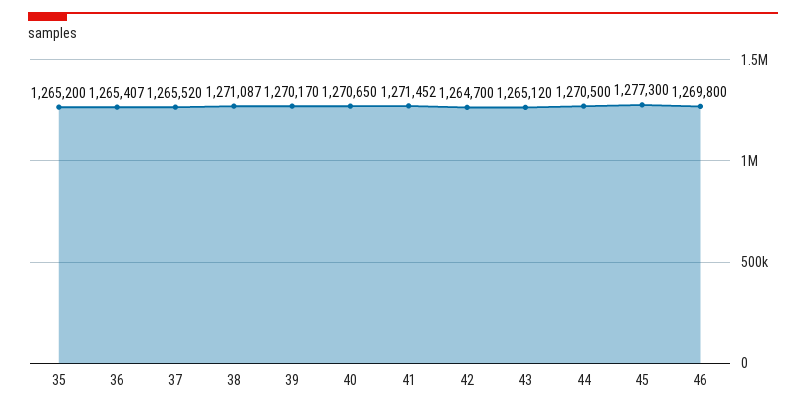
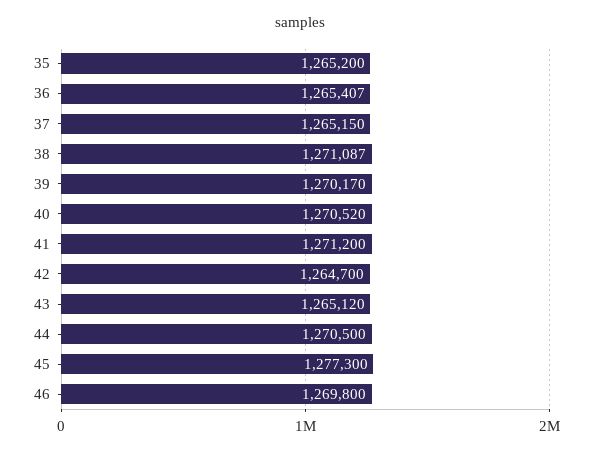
37: 1265520 -> 1265150
40: 1270650 -> 1270520
41: 1271452 -> 1271200

